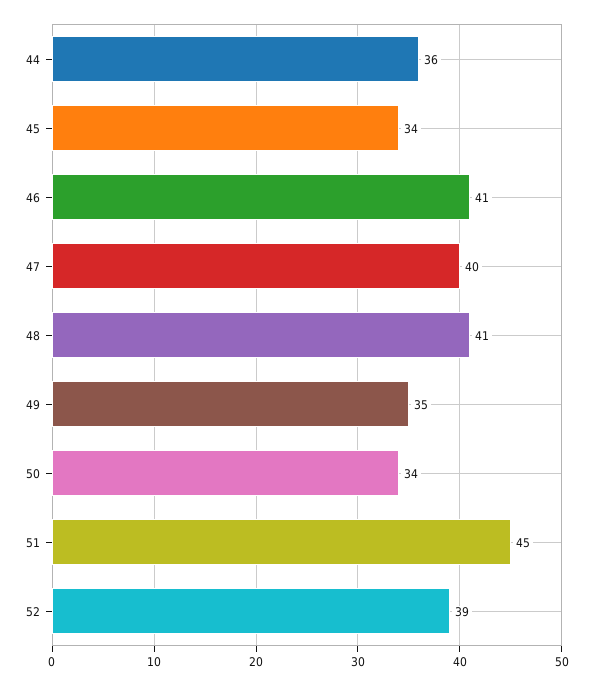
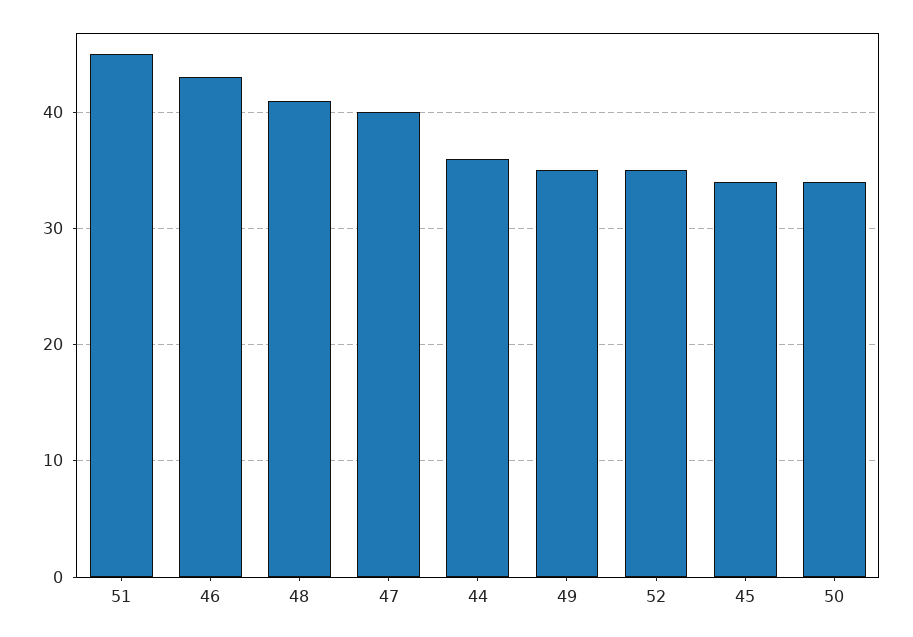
46: 41 -> 43
52: 39 -> 35

